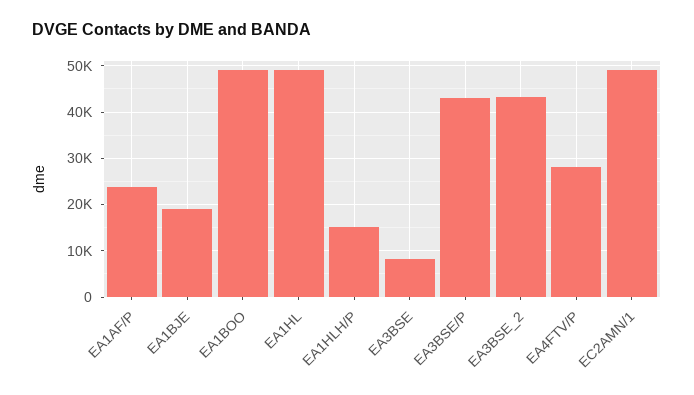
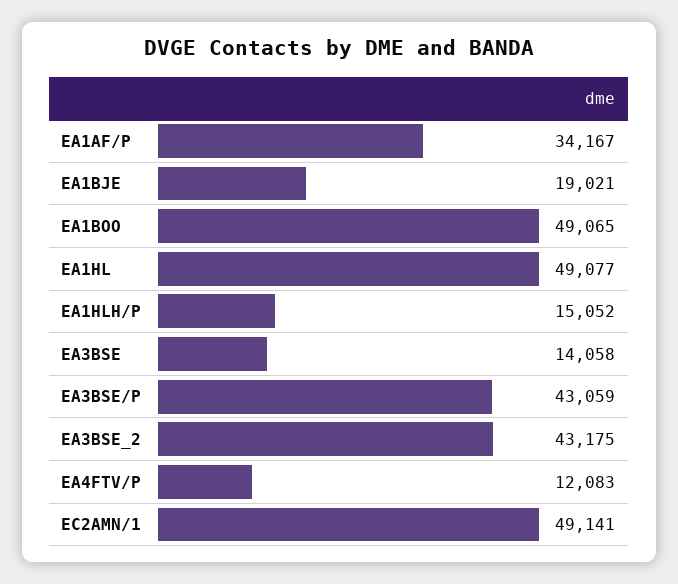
EA1AF/P: 24000 -> 34167
EA3BSE: 8000 -> 14058
EA4FTV/P: 28000 -> 12083

